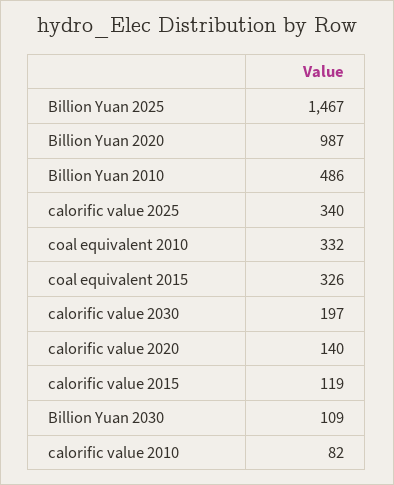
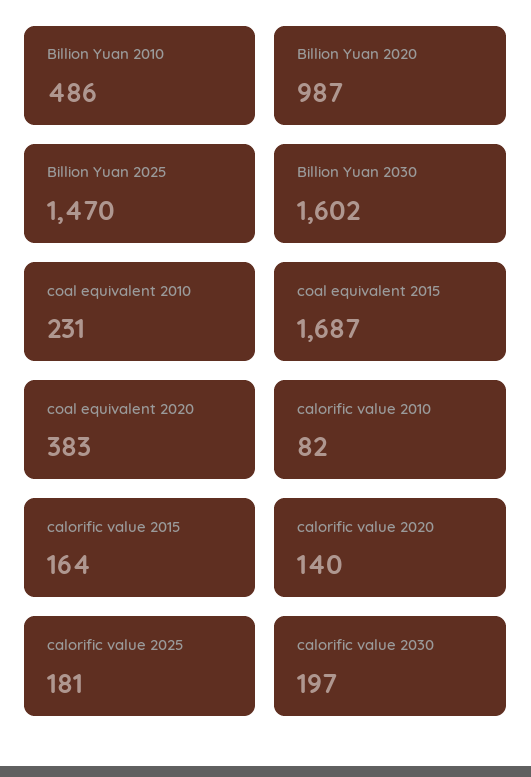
Billion Yuan 2025: 1467 -> 1470
calorific value 2025: 340 -> 181
coal equivalent 2010: 332 -> 231
coal equivalent 2015: 326 -> 1687
calorific value 2015: 119 -> 164
Billion Yuan 2030: 109 -> 1602
coal equivalent 2020: none -> 383

